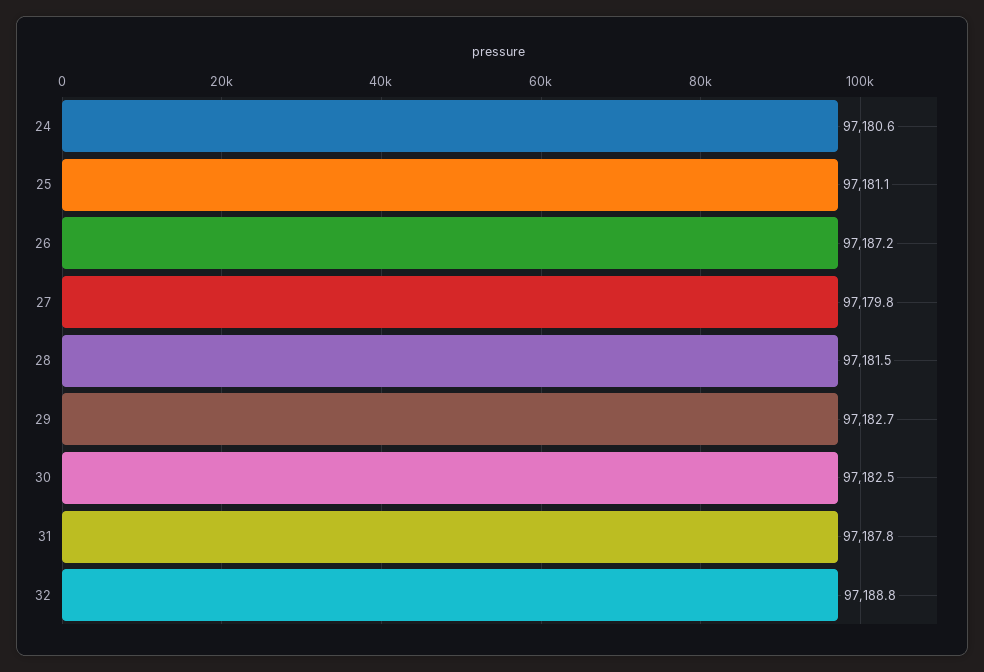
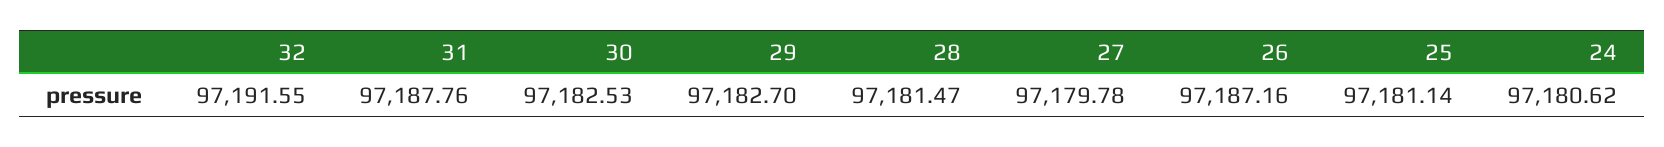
32: 97188.8 -> 97191.55

